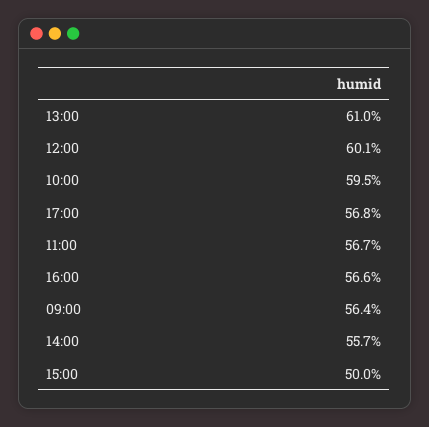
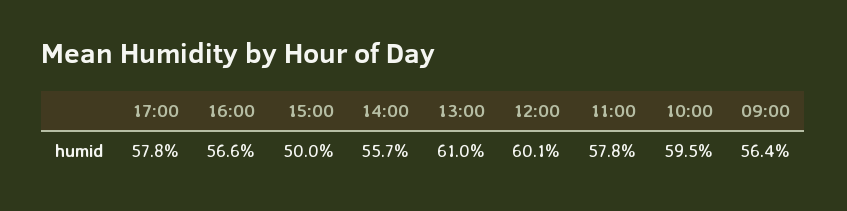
17:00: 56.8 -> 57.8
11:00: 56.7 -> 57.8

